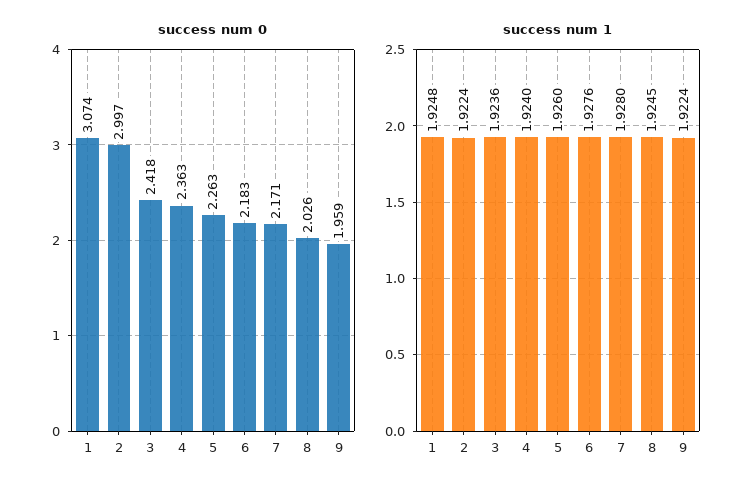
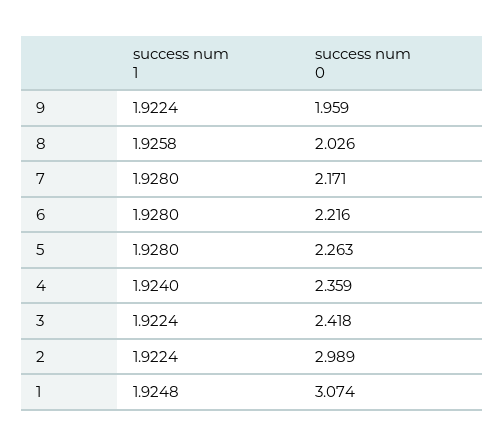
success num 0, 2: 2.997 -> 2.989
success num 0, 4: 2.363 -> 2.359
success num 0, 6: 2.183 -> 2.216
success num 1, 3: 1.9236 -> 1.9224
success num 1, 5: 1.926 -> 1.928
success num 1, 6: 1.9276 -> 1.928
success num 1, 8: 1.9245 -> 1.9258

